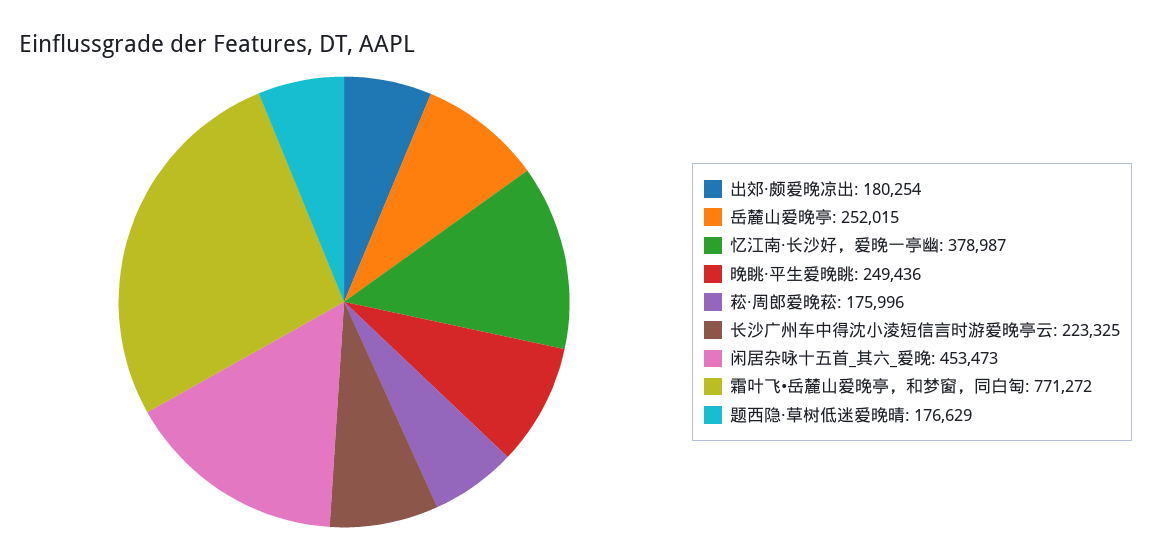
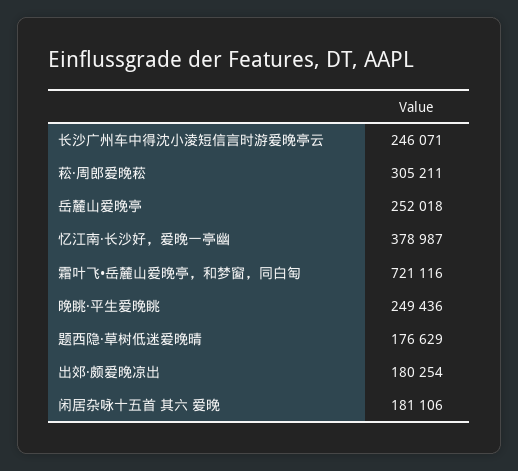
岳麓山爱晚亭: 252015 -> 252018
菘·周郎爱晚菘: 175996 -> 305211
长沙广州车中得沈小淩短信言时游爱晚亭云: 223325 -> 246071
闲居杂咏十五首_其六_爱晚: 453473 -> 181106
霜叶飞•岳麓山爱晚亭，和梦窗，同白匋: 771272 -> 721116

